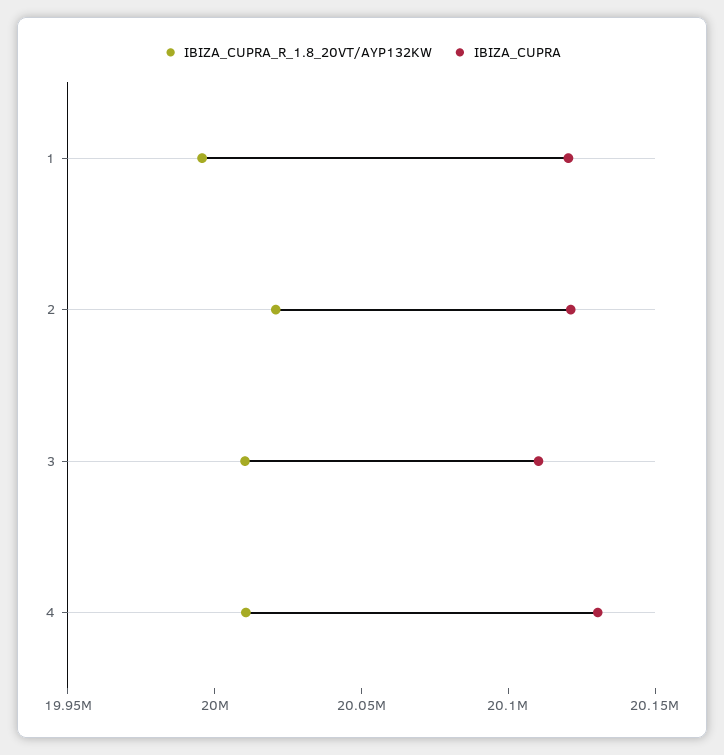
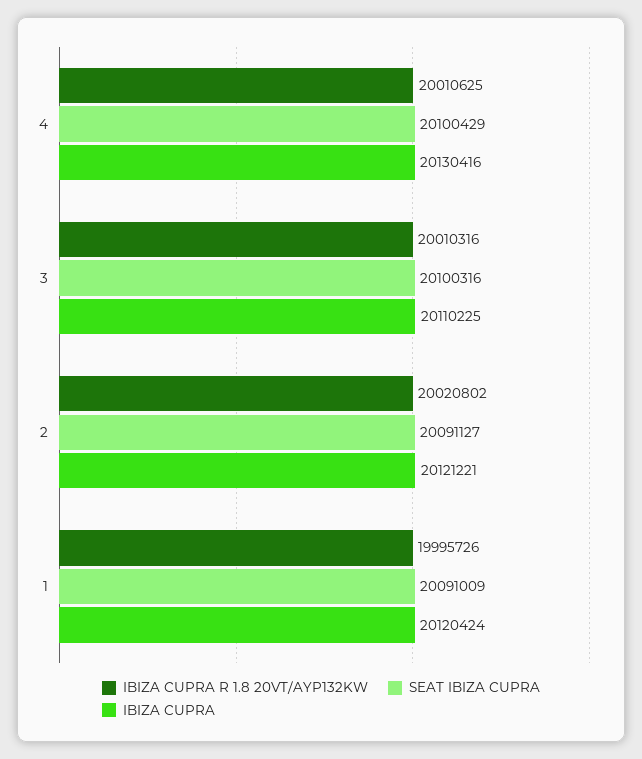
SEAT IBIZA CUPRA, 4: none -> 20100429
SEAT IBIZA CUPRA, 3: none -> 20100316
SEAT IBIZA CUPRA, 2: none -> 20091127
SEAT IBIZA CUPRA, 1: none -> 20091009

